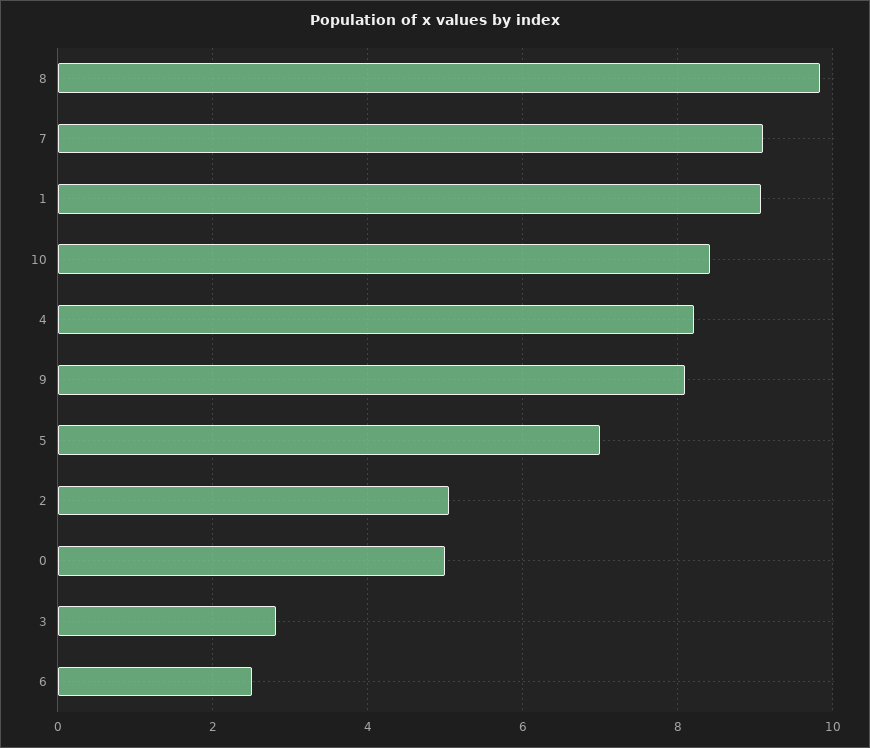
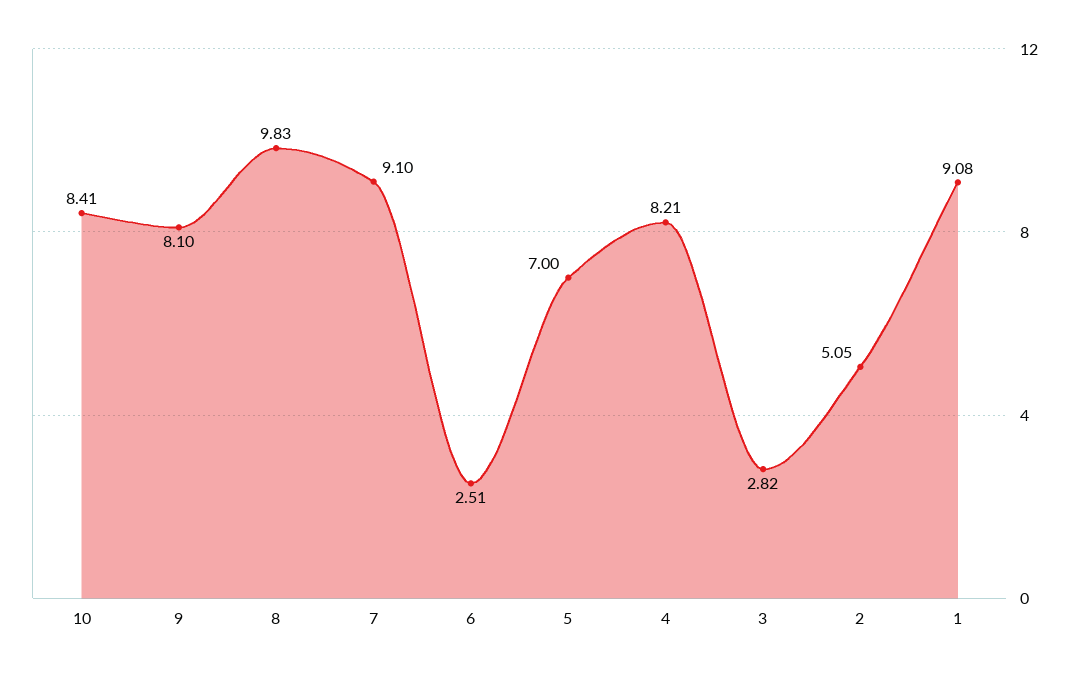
0: 5 -> none

